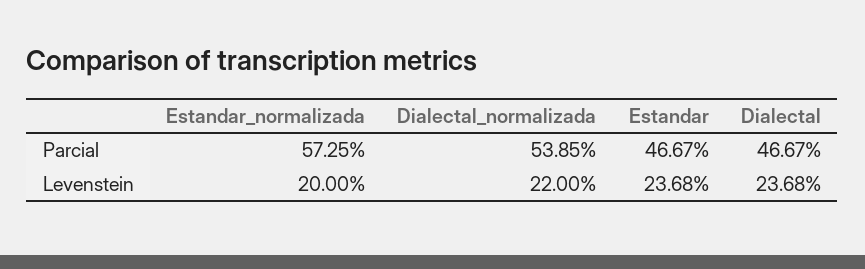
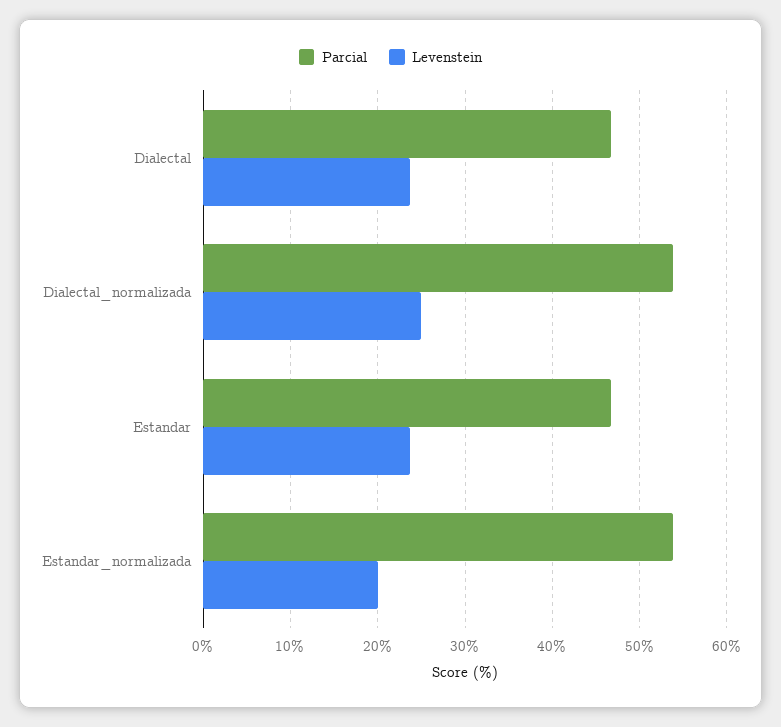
Parcial, Estandar_normalizada: 57.25 -> 54
Levenstein, Dialectal_normalizada: 22 -> 25

